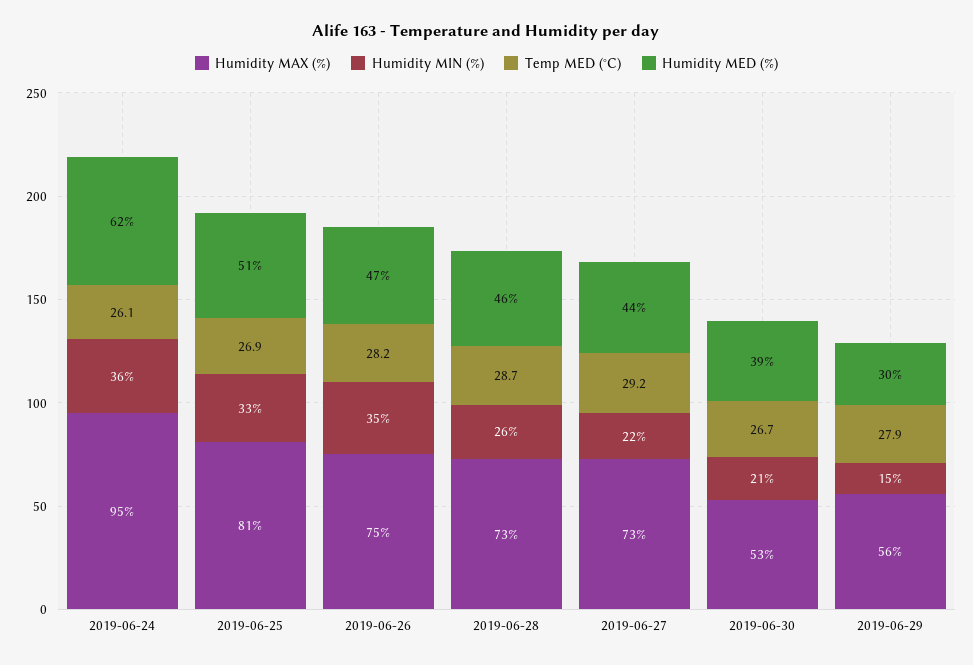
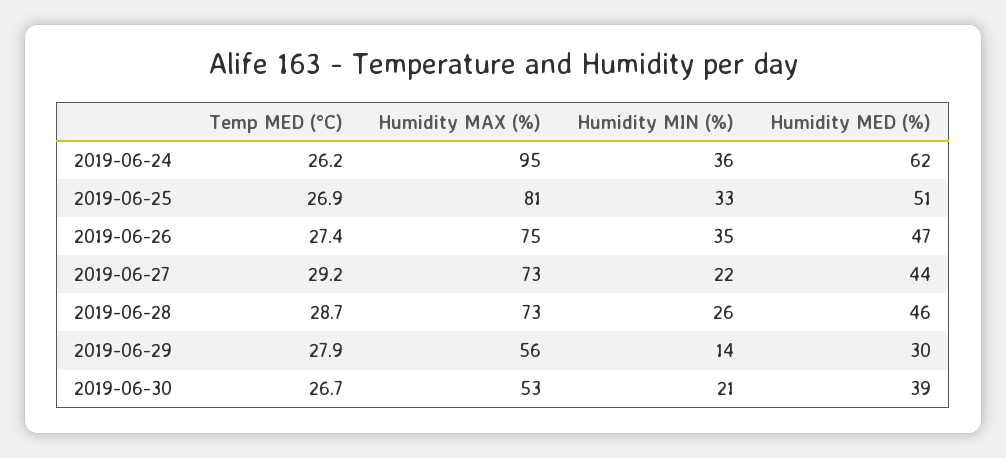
Temp MED (°C), 2019-06-24: 26.1 -> 26.2
Temp MED (°C), 2019-06-26: 28.2 -> 27.4
Humidity MIN (%), 2019-06-29: 15 -> 14

